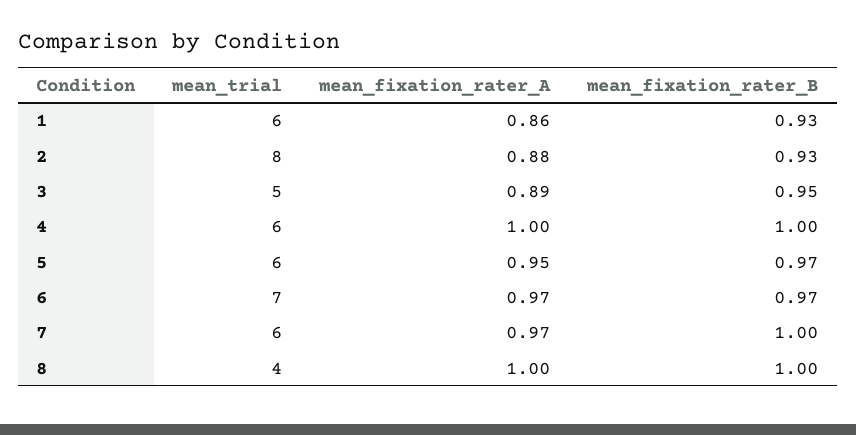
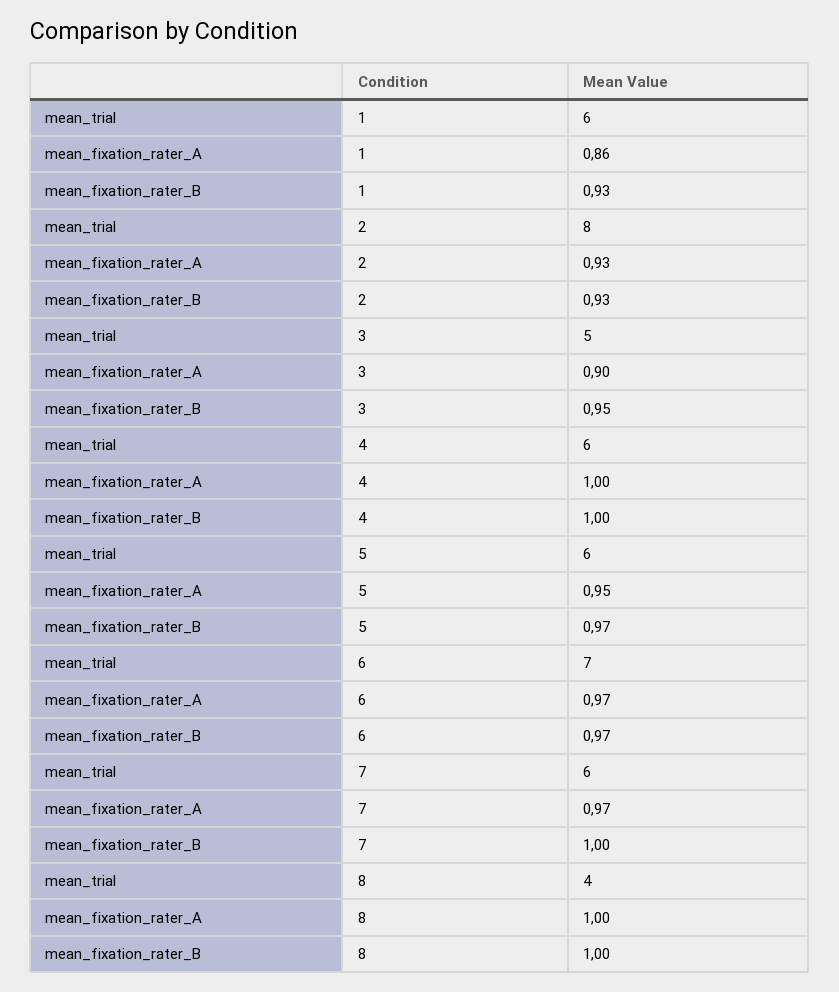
mean_fixation_rater_A, 2: 0.88 -> 0.93
mean_fixation_rater_A, 3: 0.89 -> 0.9

